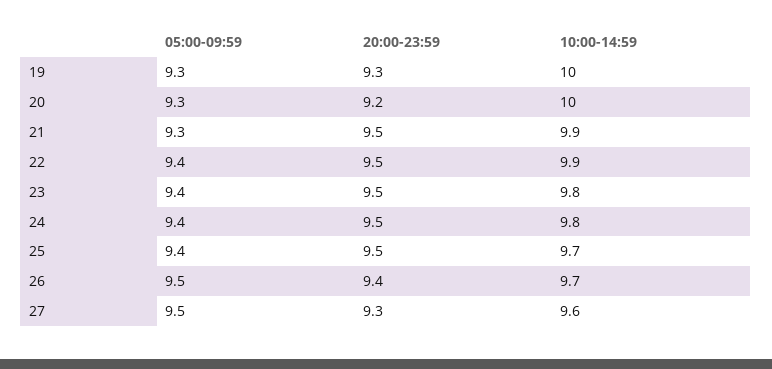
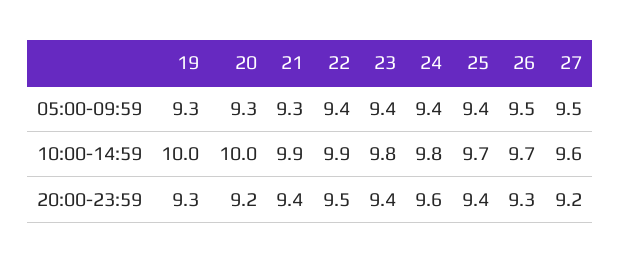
20:00-23:59, 21: 9.5 -> 9.4
20:00-23:59, 23: 9.5 -> 9.4
20:00-23:59, 24: 9.5 -> 9.6
20:00-23:59, 25: 9.5 -> 9.4
20:00-23:59, 26: 9.4 -> 9.3
20:00-23:59, 27: 9.3 -> 9.2

